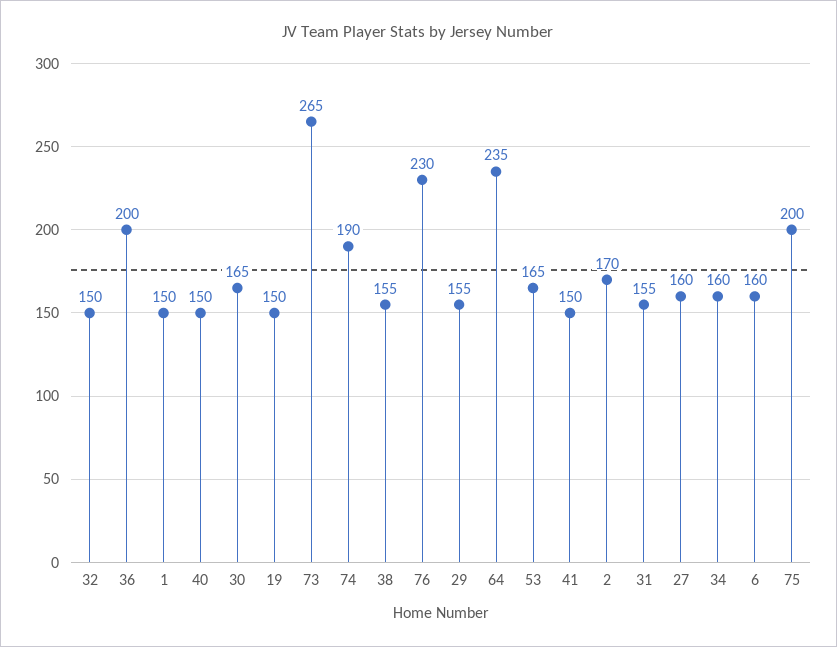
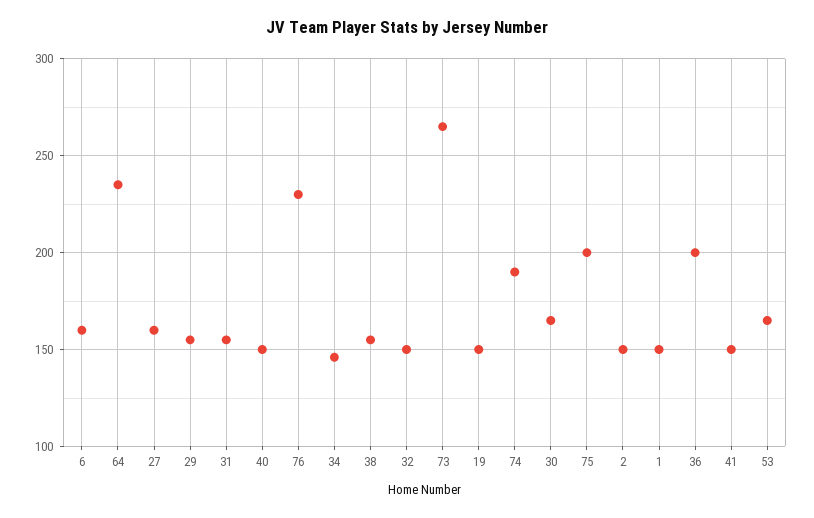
2: 170 -> 150
34: 160 -> 145

